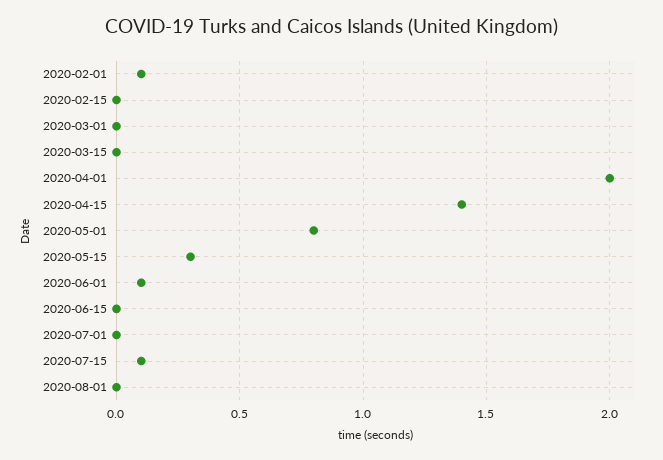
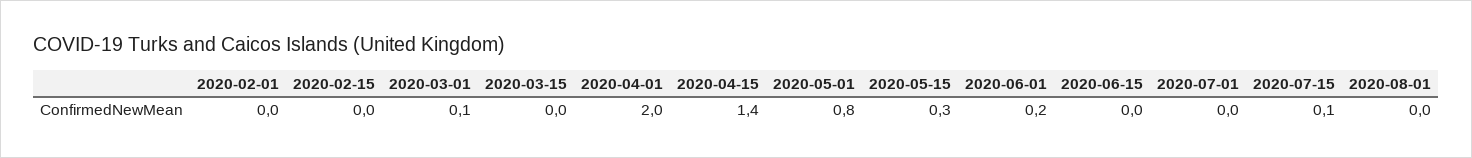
2020-02-01: 0.1 -> 0
2020-03-01: 0 -> 0.1
2020-06-01: 0.1 -> 0.2

